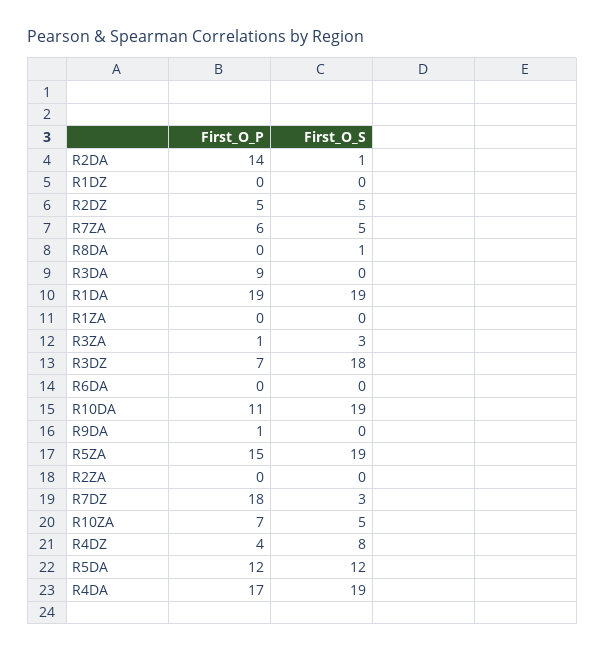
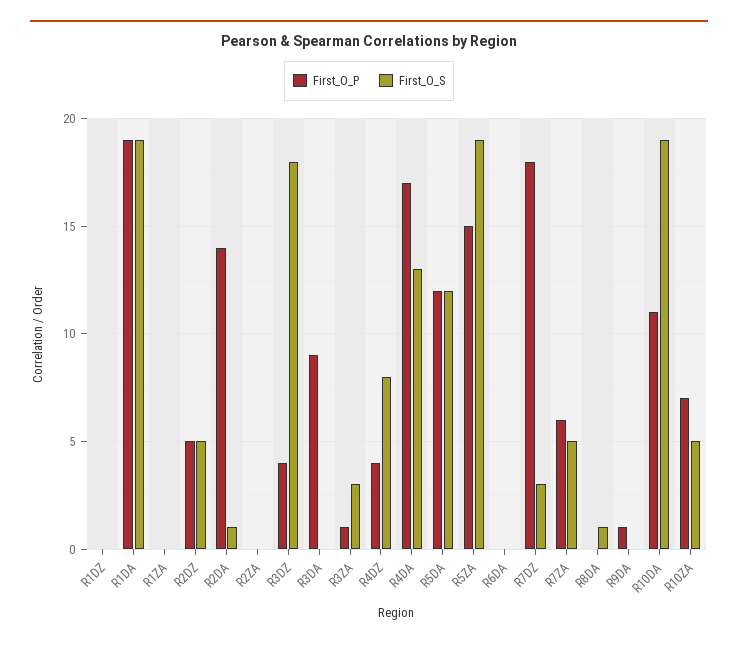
First_O_P, R3DZ: 7 -> 4
First_O_S, R4DA: 19 -> 13

